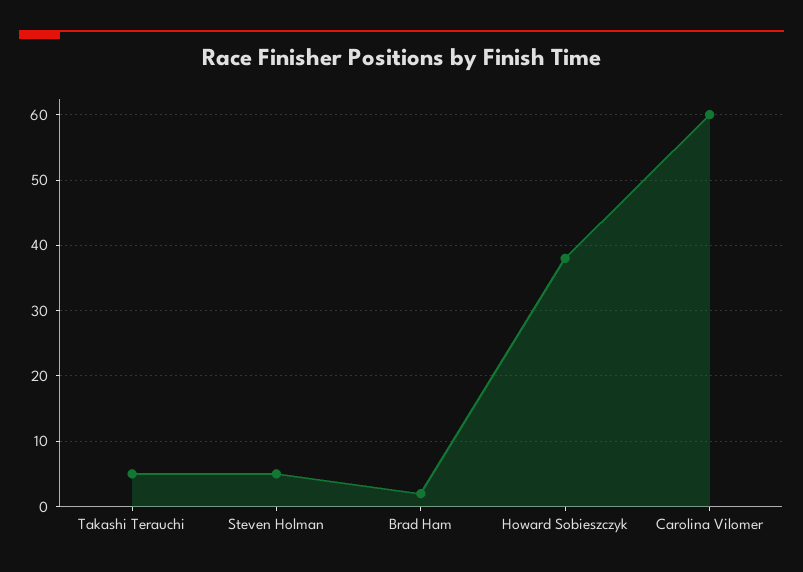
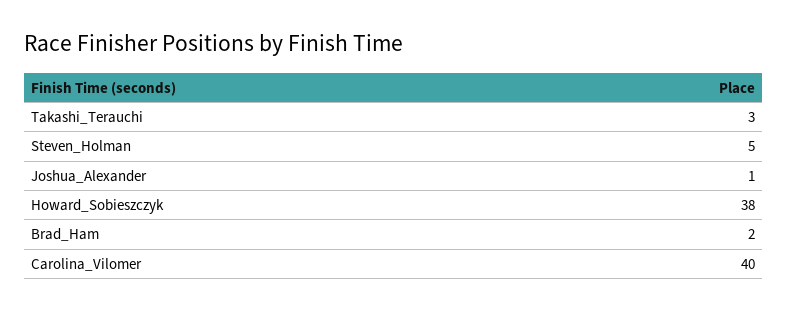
Takashi Terauchi: 5 -> 3
Carolina Vilomer: 60 -> 40
Joshua_Alexander: none -> 1

